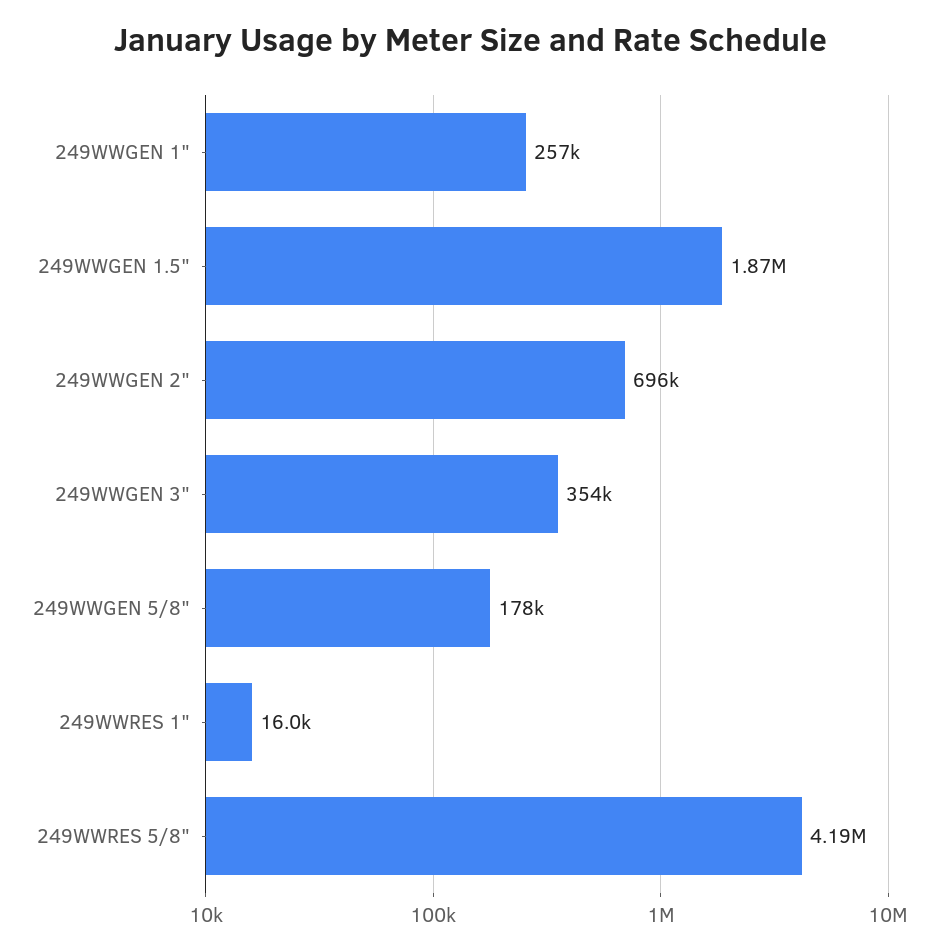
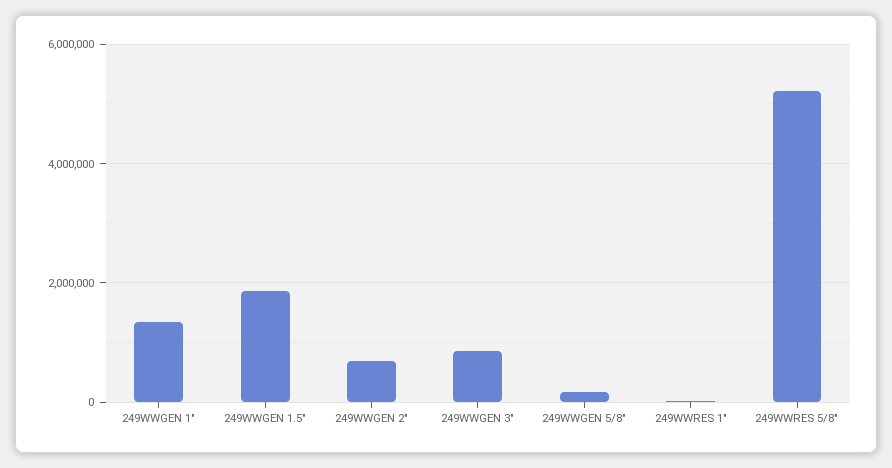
249WWGEN 1": 257000 -> 1400000
249WWGEN 3": 354000 -> 800000
249WWRES 5/8": 4190000 -> 5200000

